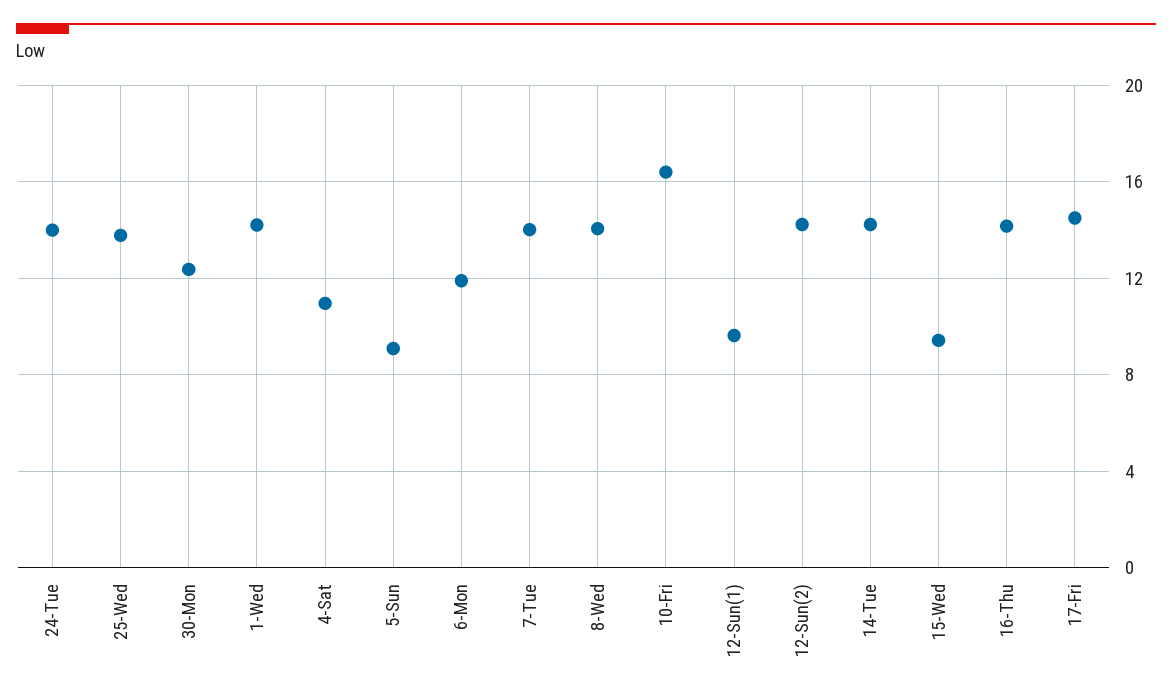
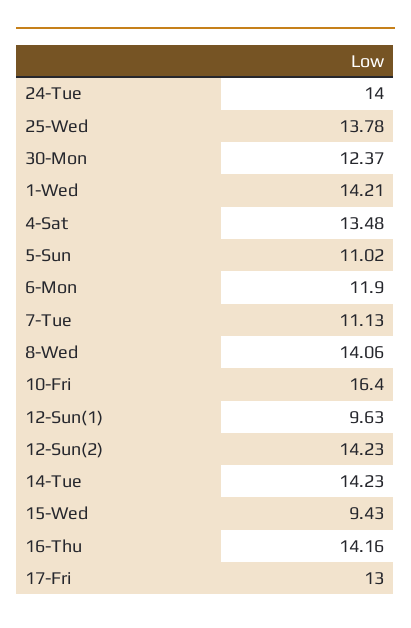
4-Sat: 11 -> 13.48
5-Sun: 9 -> 11.02
7-Tue: 14 -> 11.13
17-Fri: 14.5 -> 13

